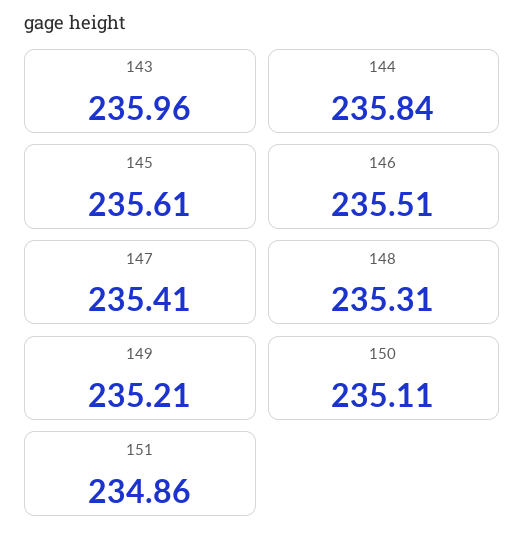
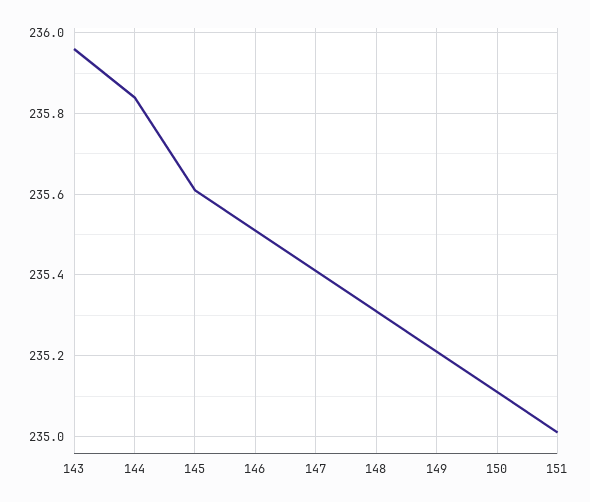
151: 234.86 -> 235

